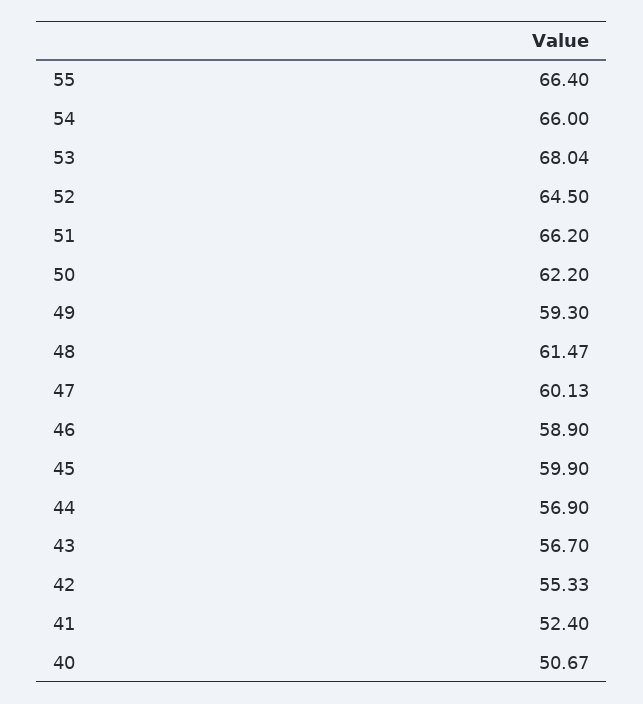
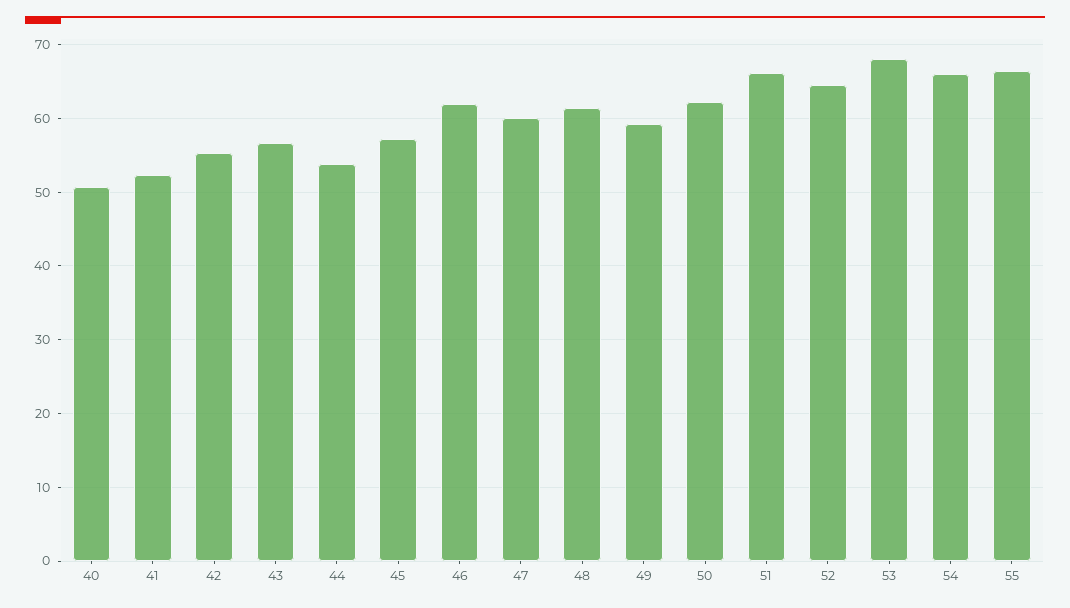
46: 58.9 -> 62
45: 59.9 -> 57
44: 56.9 -> 54

